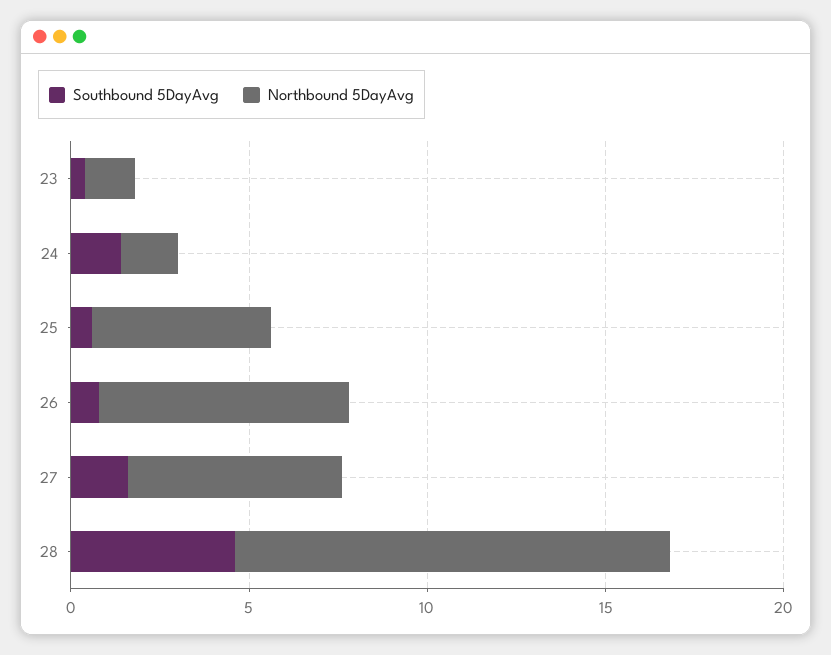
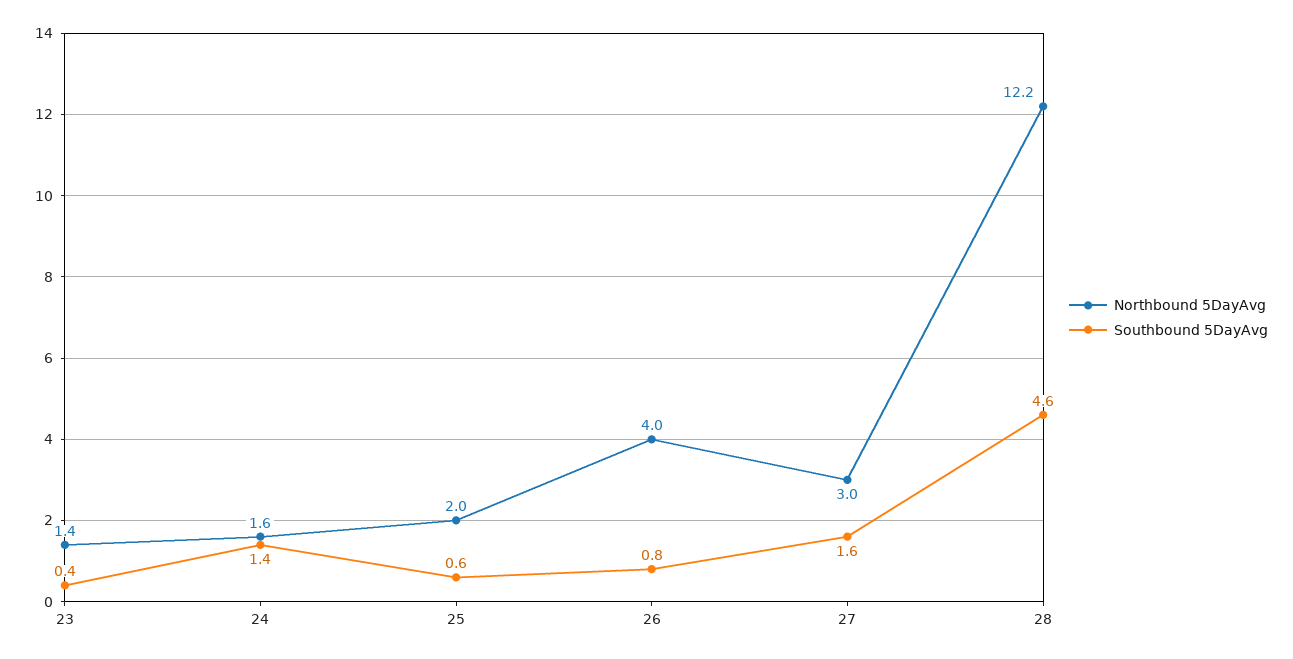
Northbound 5DayAvg, 25: 5 -> 2
Northbound 5DayAvg, 26: 7 -> 4
Northbound 5DayAvg, 27: 6 -> 3

